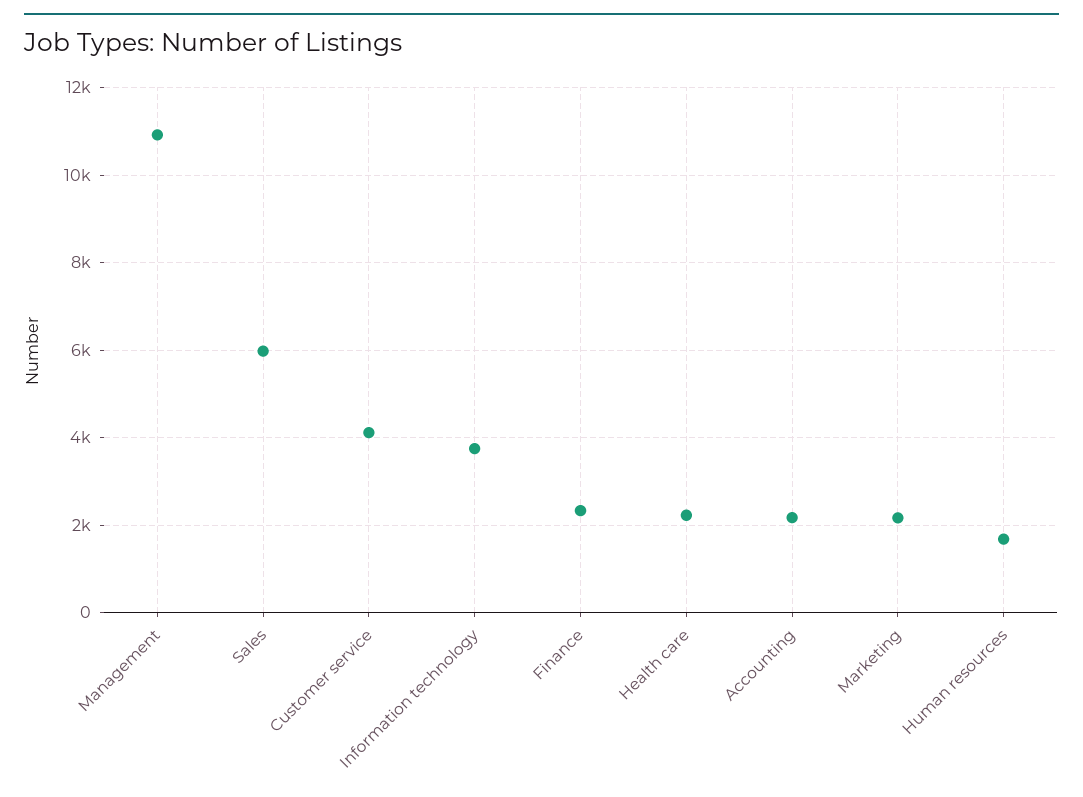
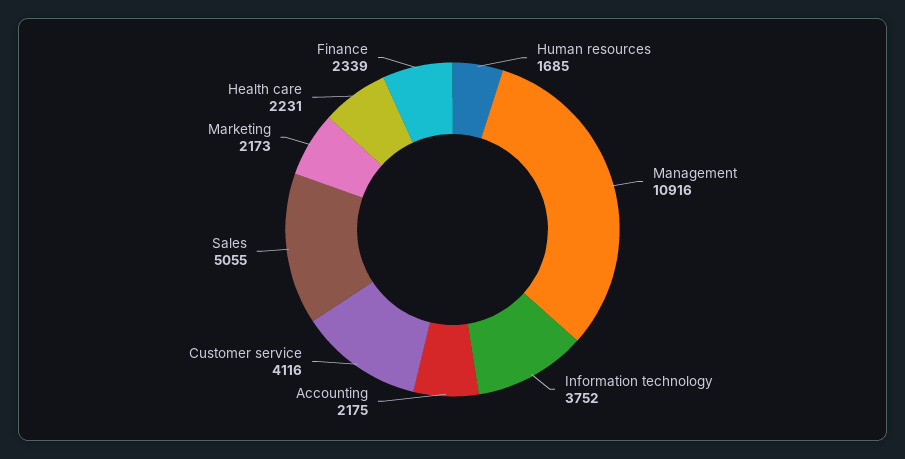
Sales: 6000 -> 5055

